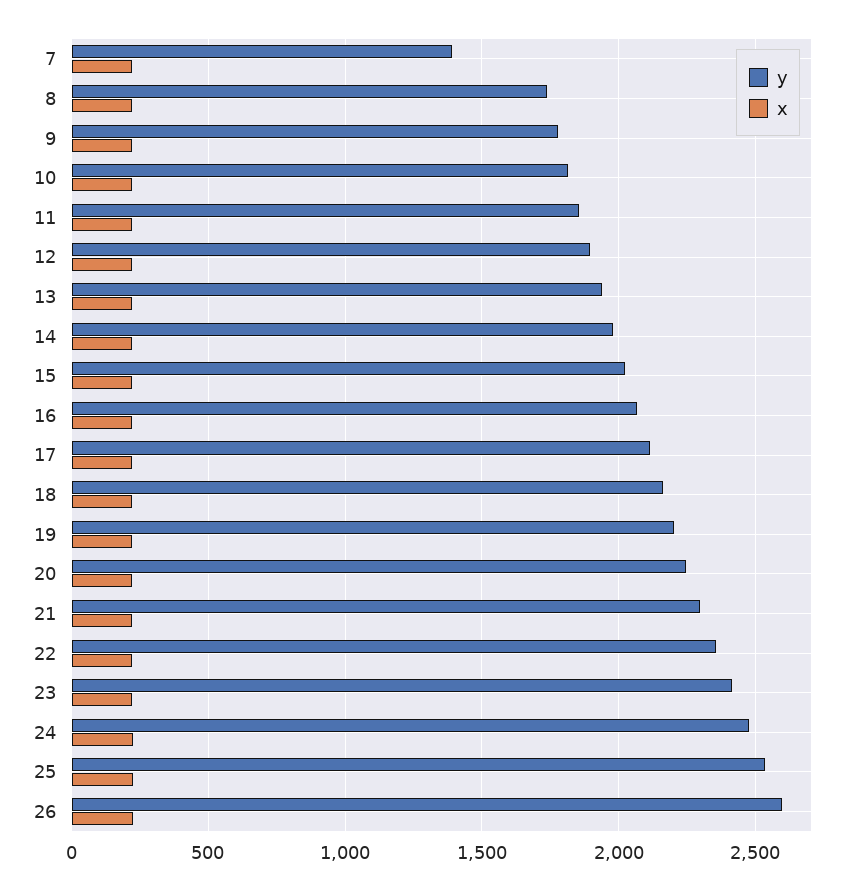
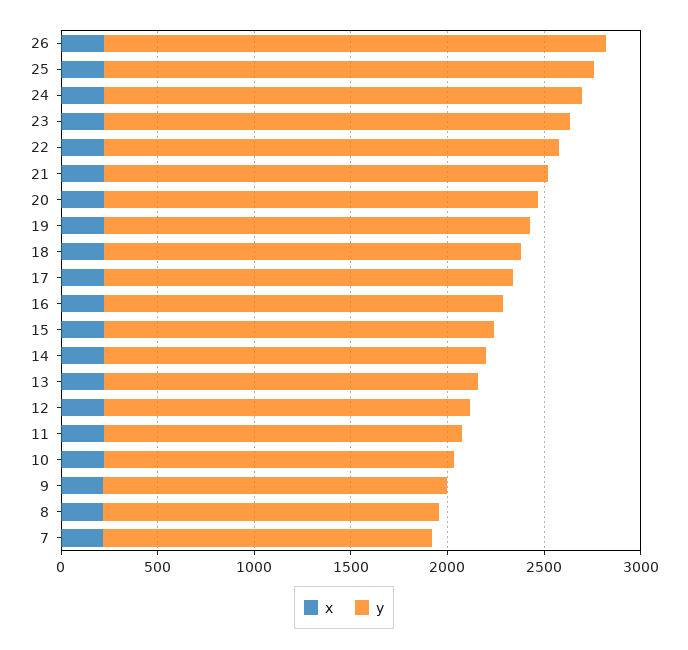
y, 7: 1400 -> 1700

